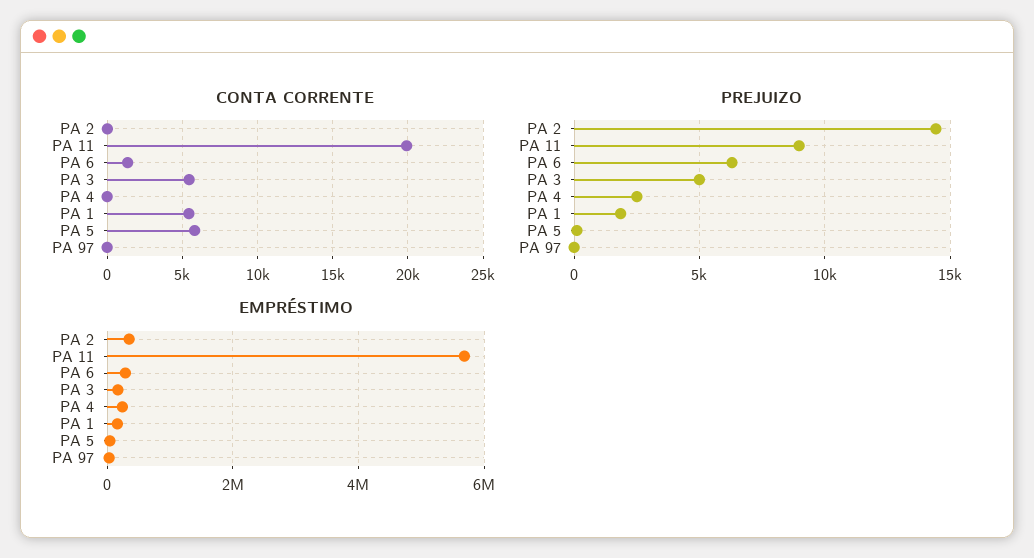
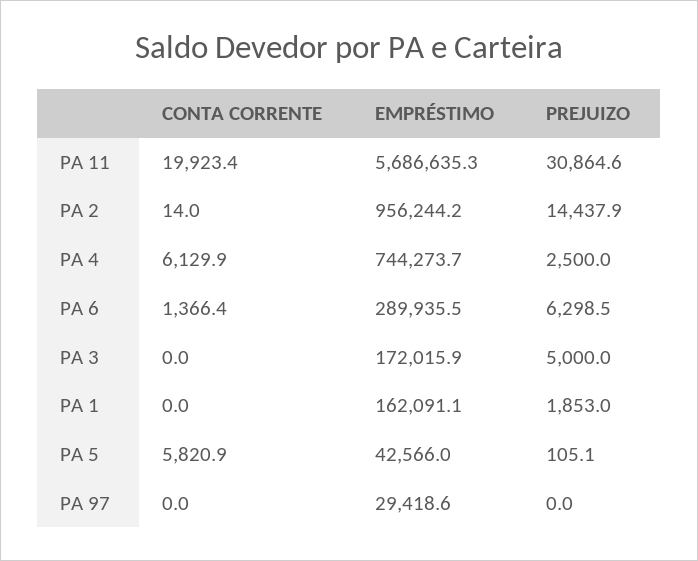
CONTA CORRENTE, PA 3: 5500 -> 0
CONTA CORRENTE, PA 4: 0 -> 6129.9
CONTA CORRENTE, PA 1: 5500 -> 0
PREJUIZO, PA 11: 9000 -> 30864.6
EMPRÉSTIMO, PA 2: 400000 -> 956244.2
EMPRÉSTIMO, PA 4: 200000 -> 744273.7

